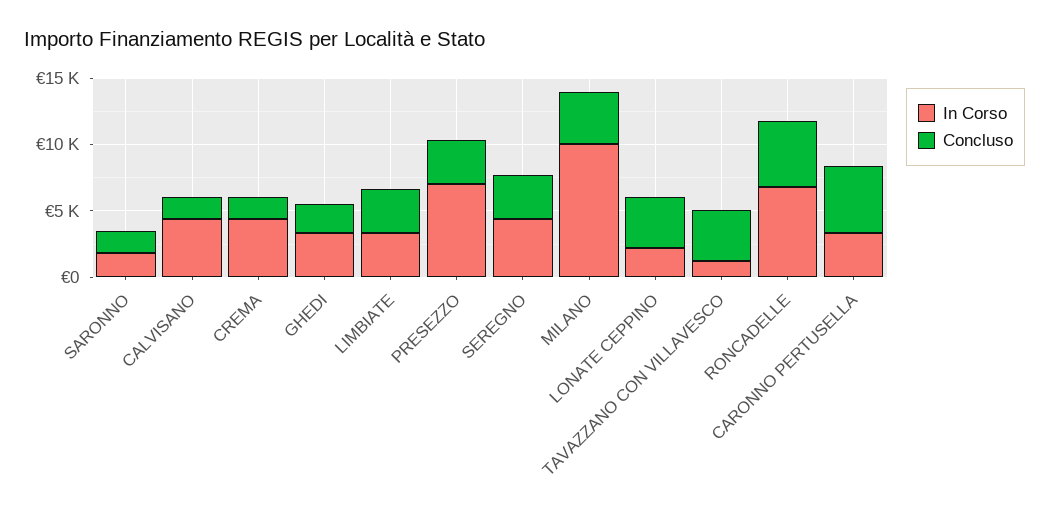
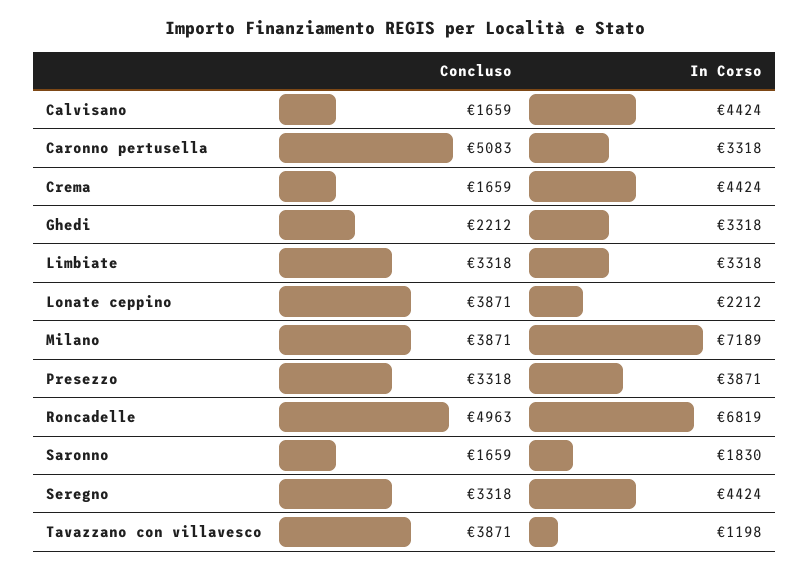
In Corso, PRESEZZO: 7000 -> 3871
In Corso, MILANO: 10000 -> 7189

